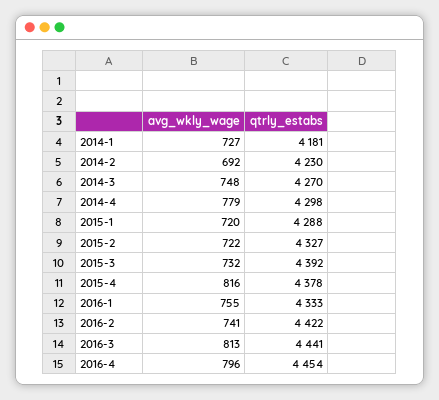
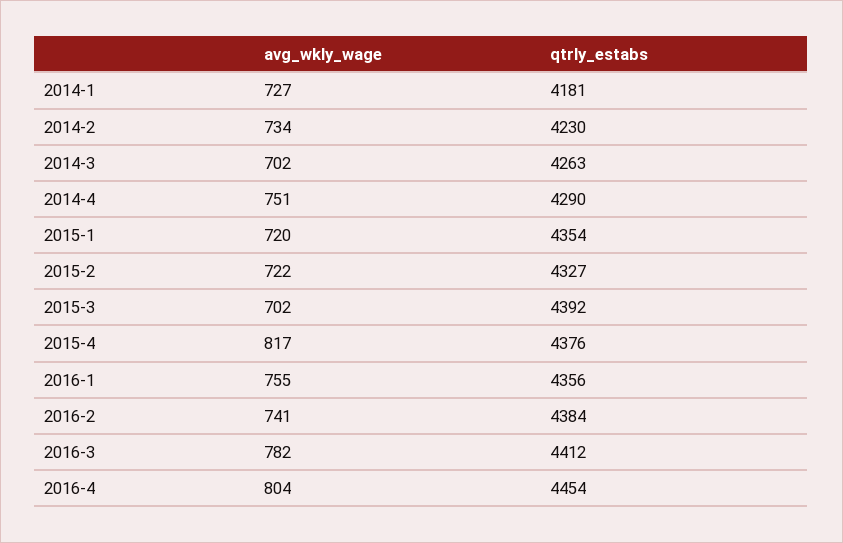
avg_wkly_wage, 2014-2: 692 -> 734
avg_wkly_wage, 2014-3: 748 -> 702
qtrly_estabs, 2014-3: 4270 -> 4263
avg_wkly_wage, 2014-4: 779 -> 751
qtrly_estabs, 2014-4: 4298 -> 4290
qtrly_estabs, 2015-1: 4288 -> 4354
avg_wkly_wage, 2015-3: 732 -> 702
avg_wkly_wage, 2015-4: 816 -> 817
qtrly_estabs, 2015-4: 4378 -> 4376
qtrly_estabs, 2016-1: 4333 -> 4356
qtrly_estabs, 2016-2: 4422 -> 4384
avg_wkly_wage, 2016-3: 813 -> 782
qtrly_estabs, 2016-3: 4441 -> 4412
avg_wkly_wage, 2016-4: 796 -> 804

